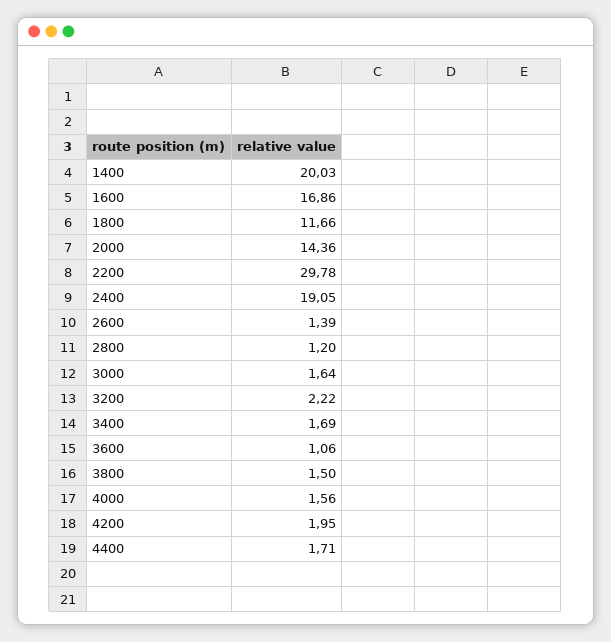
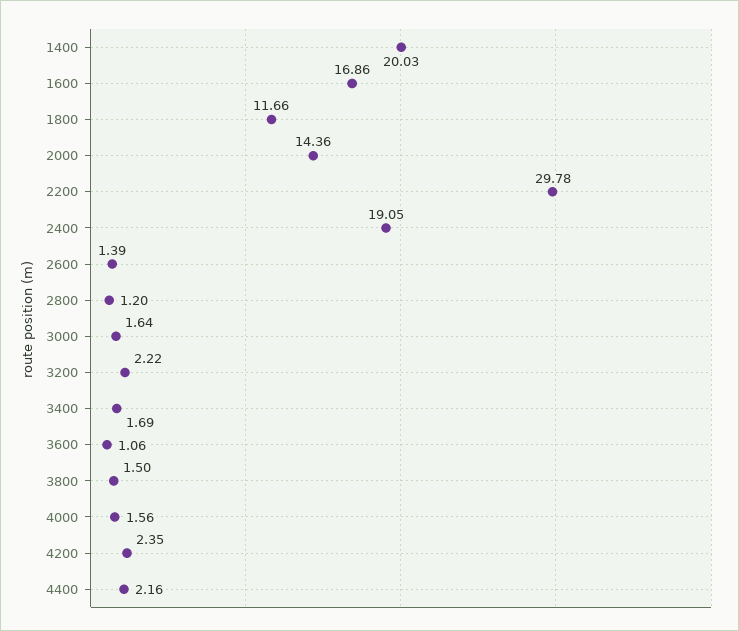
4200: 1.95 -> 2.35
4400: 1.71 -> 2.16

